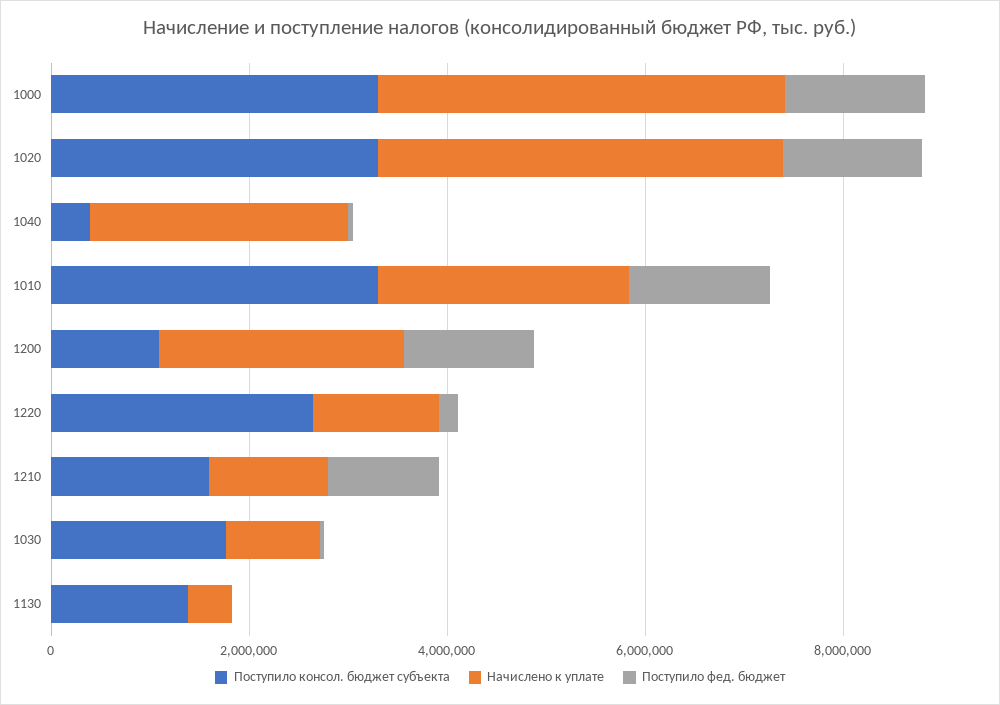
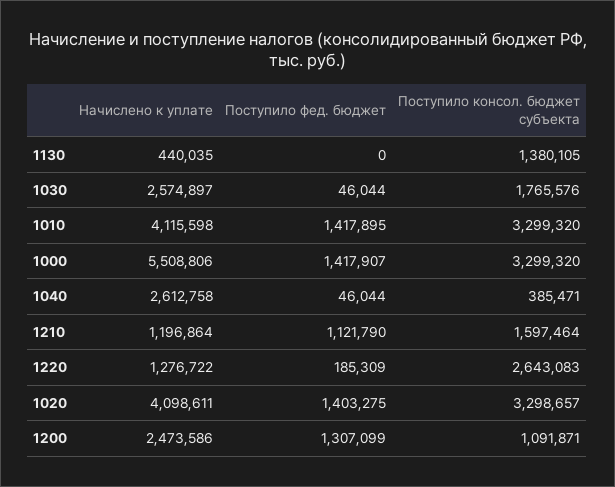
Начислено к уплате, 1000: 4000000 -> 5508806
Начислено к уплате, 1010: 2500000 -> 4115598
Начислено к уплате, 1030: 1000000 -> 2574897

